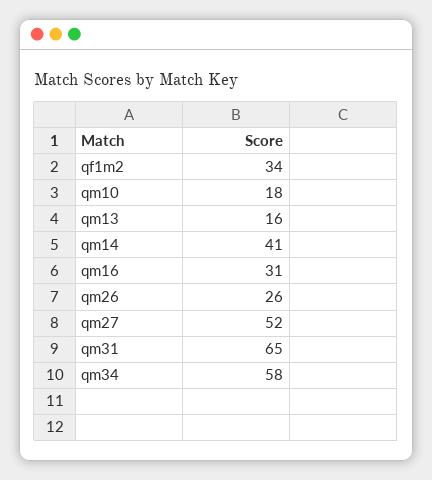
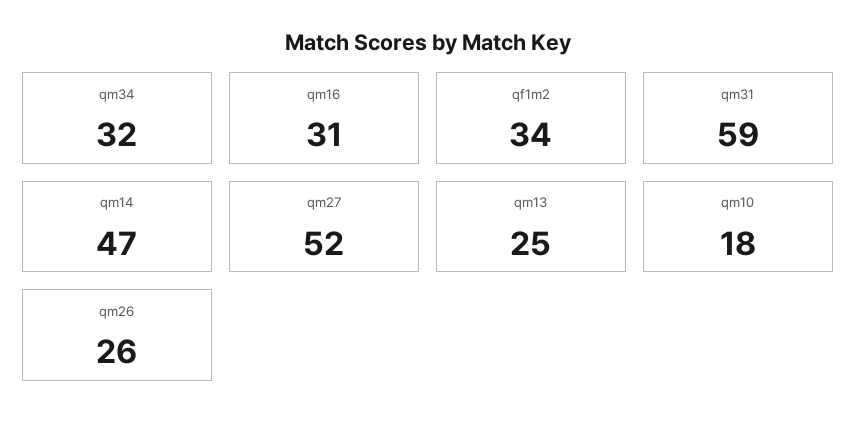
qm13: 16 -> 25
qm14: 41 -> 47
qm31: 65 -> 59
qm34: 58 -> 32

